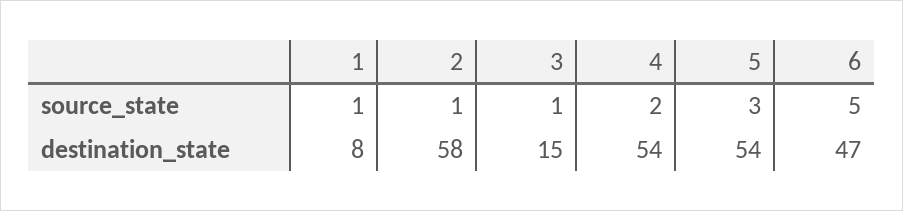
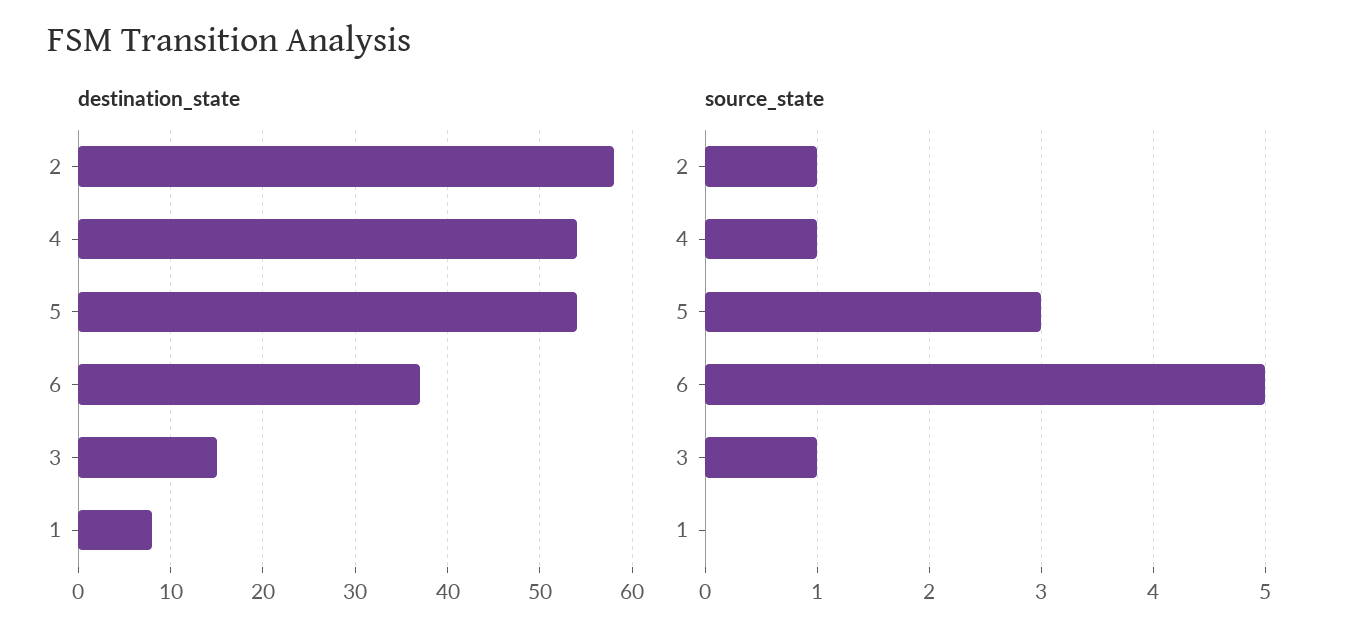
source_state, 1: 1 -> 0
source_state, 4: 2 -> 1
destination_state, 6: 47 -> 37

